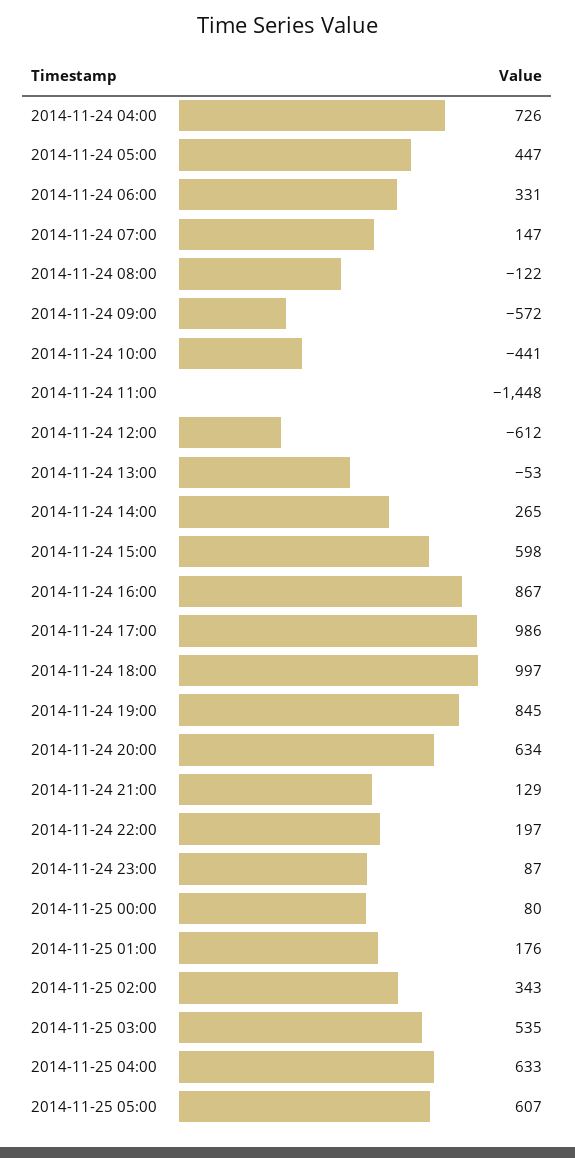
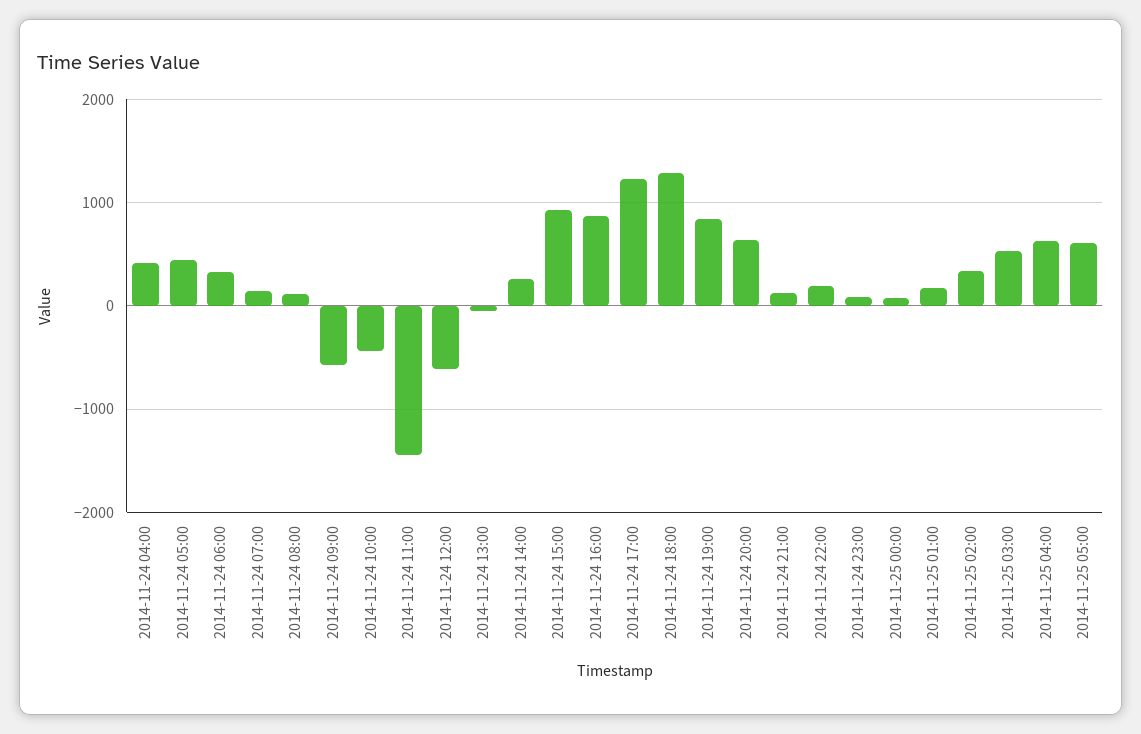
2014-11-24 04:00: 726 -> 400
2014-11-24 08:00: -122 -> 100
2014-11-24 15:00: 598 -> 900
2014-11-24 17:00: 986 -> 1200
2014-11-24 18:00: 997 -> 1300

